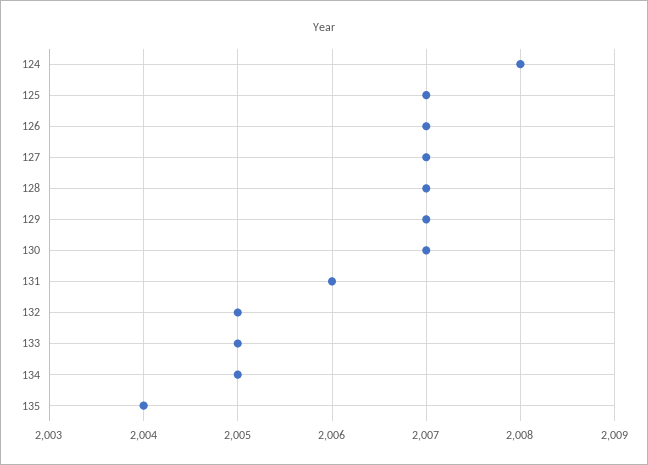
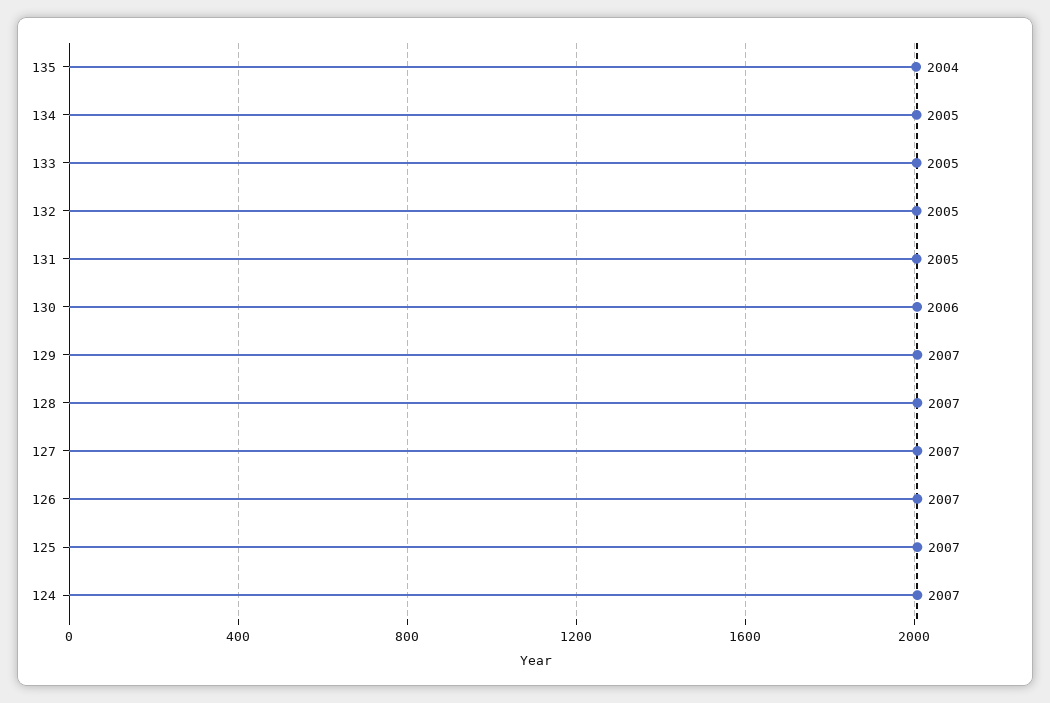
124: 2008 -> 2007
130: 2007 -> 2006
131: 2006 -> 2005

